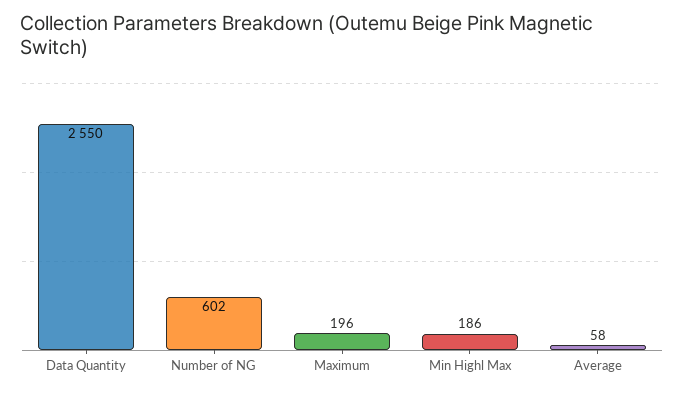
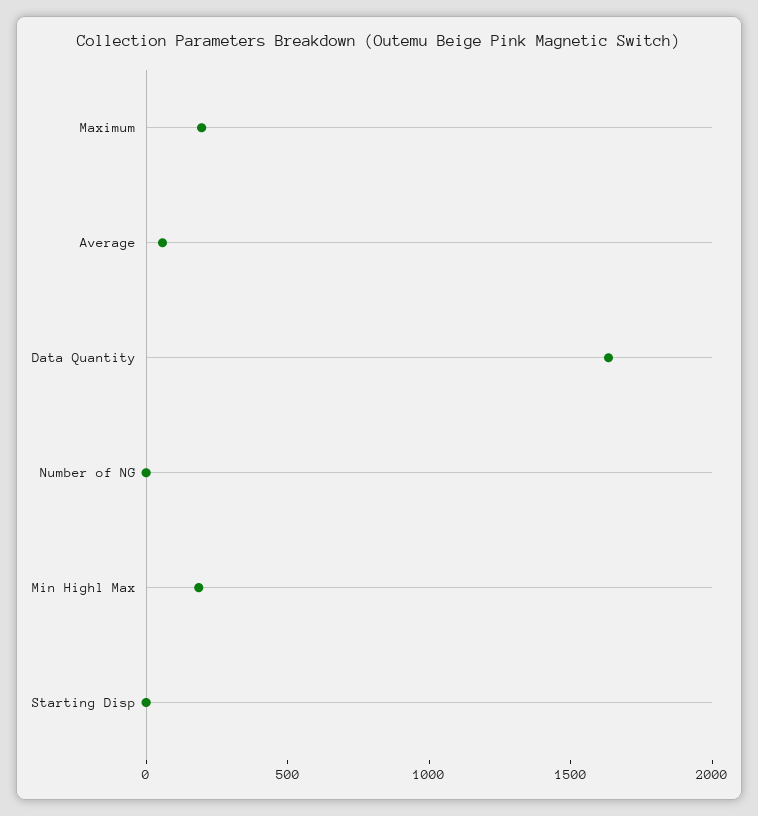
Data Quantity: 2550 -> 1600
Number of NG: 602 -> 0
Starting Disp: none -> 0

